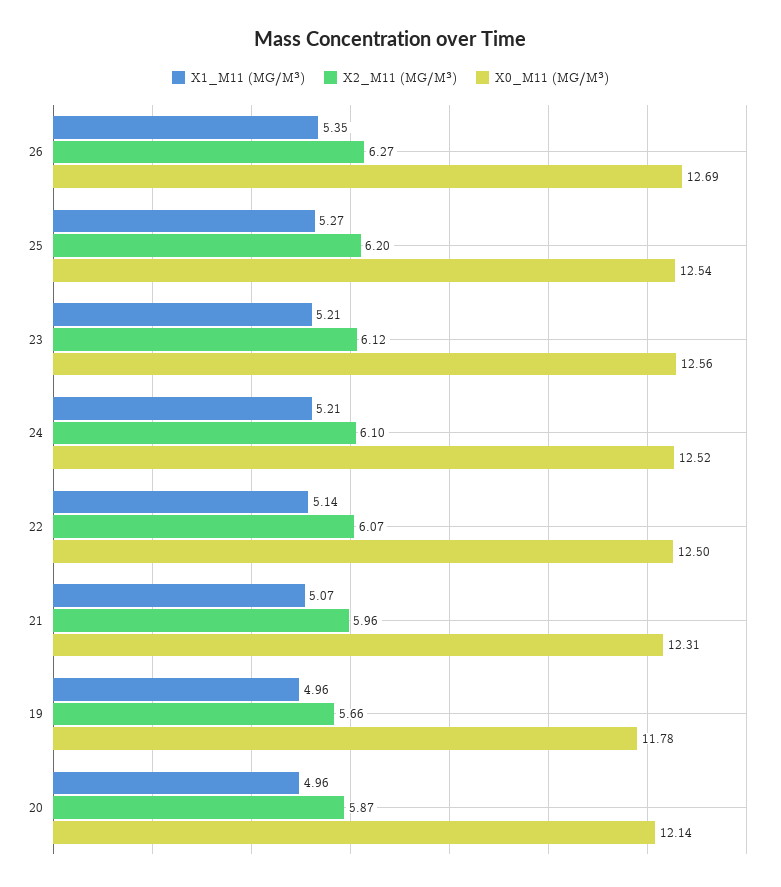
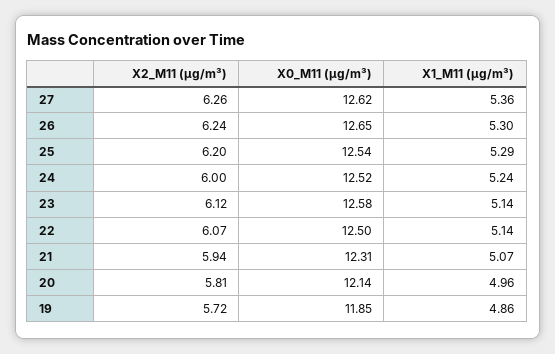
X1_M11 (ΜG/M³), 26: 5.35 -> 5.3
X2_M11 (ΜG/M³), 26: 6.27 -> 6.24
X0_M11 (ΜG/M³), 26: 12.69 -> 12.65
X1_M11 (ΜG/M³), 25: 5.27 -> 5.29
X1_M11 (ΜG/M³), 23: 5.21 -> 5.14
X0_M11 (ΜG/M³), 23: 12.56 -> 12.58
X1_M11 (ΜG/M³), 24: 5.21 -> 5.24
X2_M11 (ΜG/M³), 24: 6.1 -> 6
X2_M11 (ΜG/M³), 21: 5.96 -> 5.94
X1_M11 (ΜG/M³), 19: 4.96 -> 4.86
X2_M11 (ΜG/M³), 19: 5.66 -> 5.72
X0_M11 (ΜG/M³), 19: 11.78 -> 11.85
X2_M11 (ΜG/M³), 20: 5.87 -> 5.81
X2_M11 (ΜG/M³), 27: none -> 6.26
X0_M11 (ΜG/M³), 27: none -> 12.62
X1_M11 (ΜG/M³), 27: none -> 5.36

